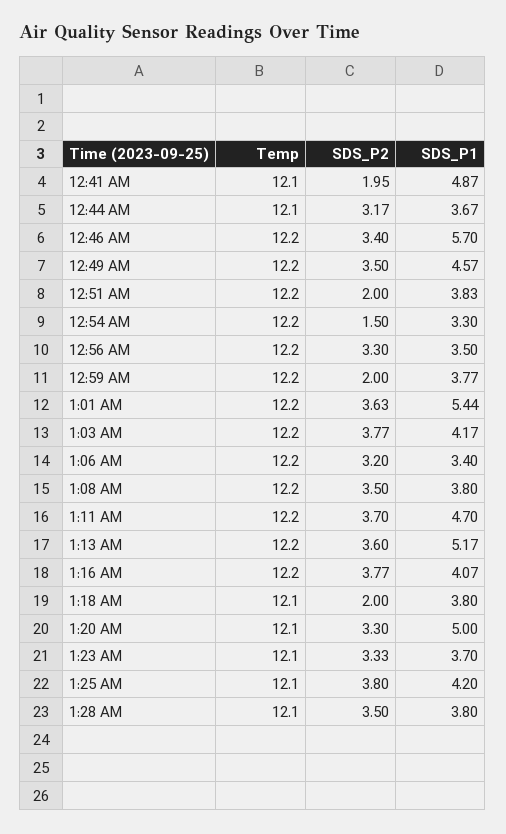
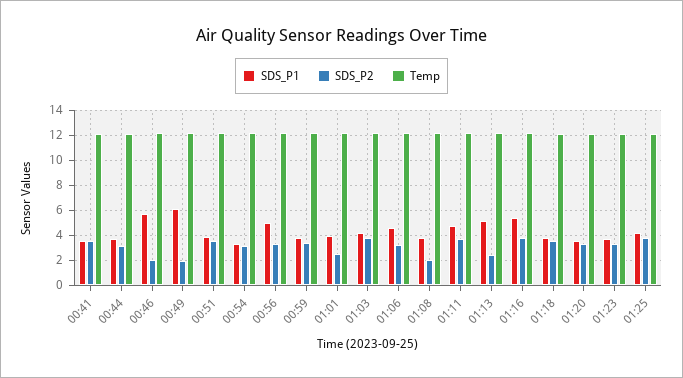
SDS_P2, 12:41 AM: 1.95 -> 3.5
SDS_P1, 12:41 AM: 4.87 -> 3.5
SDS_P2, 12:46 AM: 3.4 -> 2
SDS_P2, 12:49 AM: 3.5 -> 2
SDS_P1, 12:49 AM: 4.57 -> 6
SDS_P2, 12:51 AM: 2 -> 3.5
SDS_P2, 12:54 AM: 1.5 -> 3
SDS_P1, 12:56 AM: 3.5 -> 5
SDS_P2, 12:59 AM: 2 -> 3.5
SDS_P2, 1:01 AM: 3.63 -> 2.5
SDS_P1, 1:01 AM: 5.44 -> 4
SDS_P1, 1:06 AM: 3.4 -> 4.5
SDS_P2, 1:08 AM: 3.5 -> 2
SDS_P2, 1:13 AM: 3.6 -> 2.5
SDS_P1, 1:16 AM: 4.07 -> 5.5
SDS_P2, 1:18 AM: 2 -> 3.5
SDS_P1, 1:20 AM: 5 -> 3.5
Temp, 1:28 AM: 12.1 -> none
SDS_P2, 1:28 AM: 3.5 -> none
SDS_P1, 1:28 AM: 3.8 -> none

